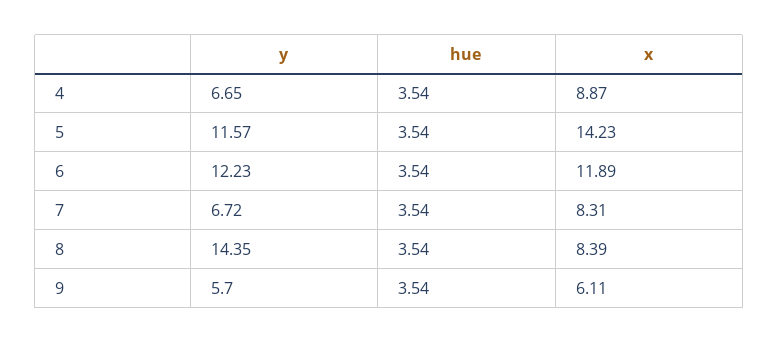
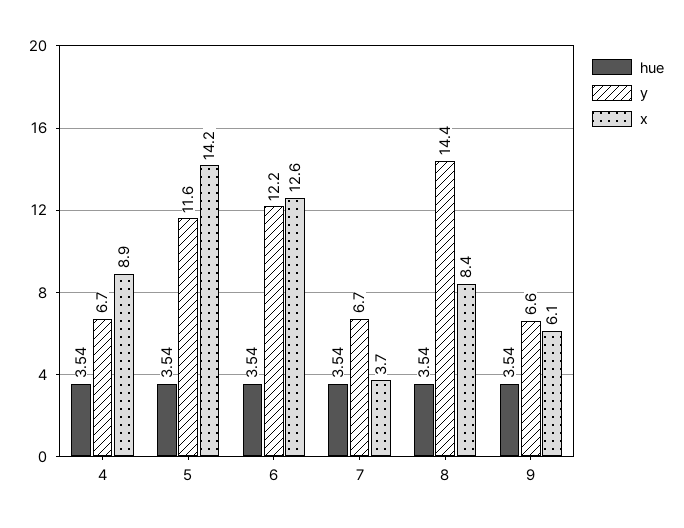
x, 6: 11.89 -> 12.6
x, 7: 8.31 -> 3.7
y, 9: 5.7 -> 6.6

